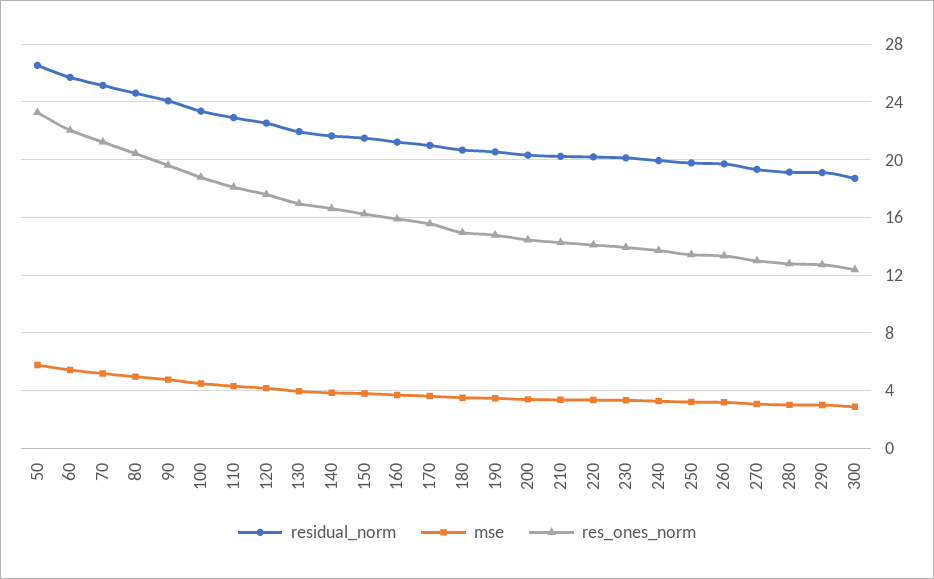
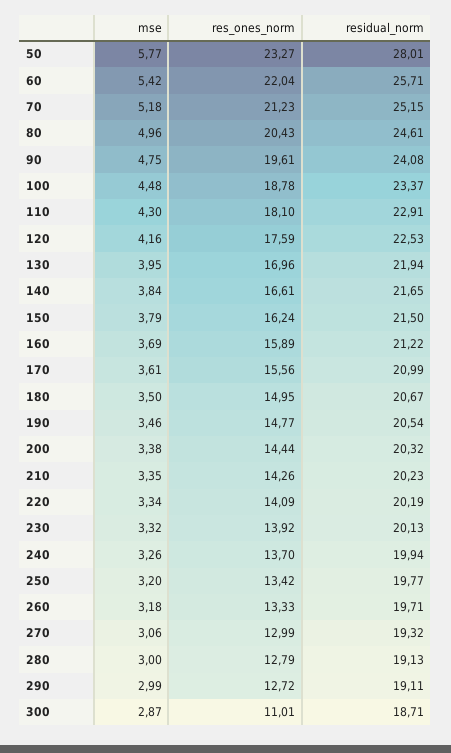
residual_norm, 50: 26.5 -> 28.01
res_ones_norm, 300: 12.5 -> 11.01

